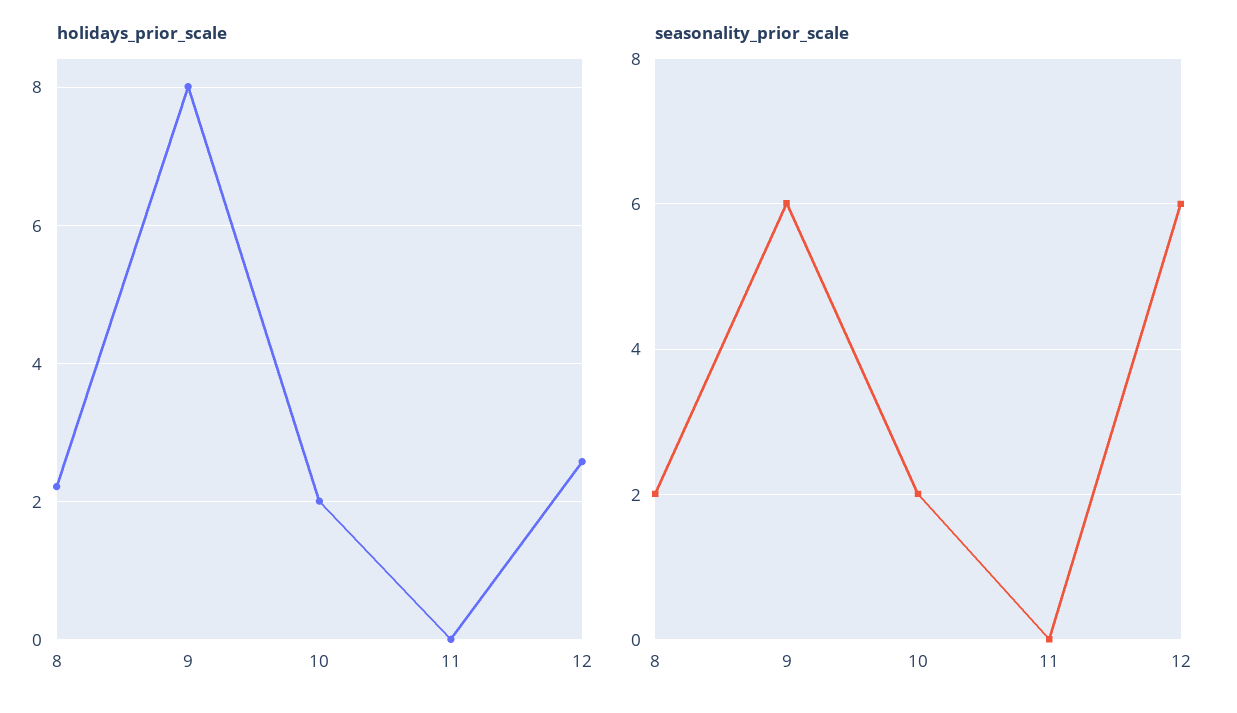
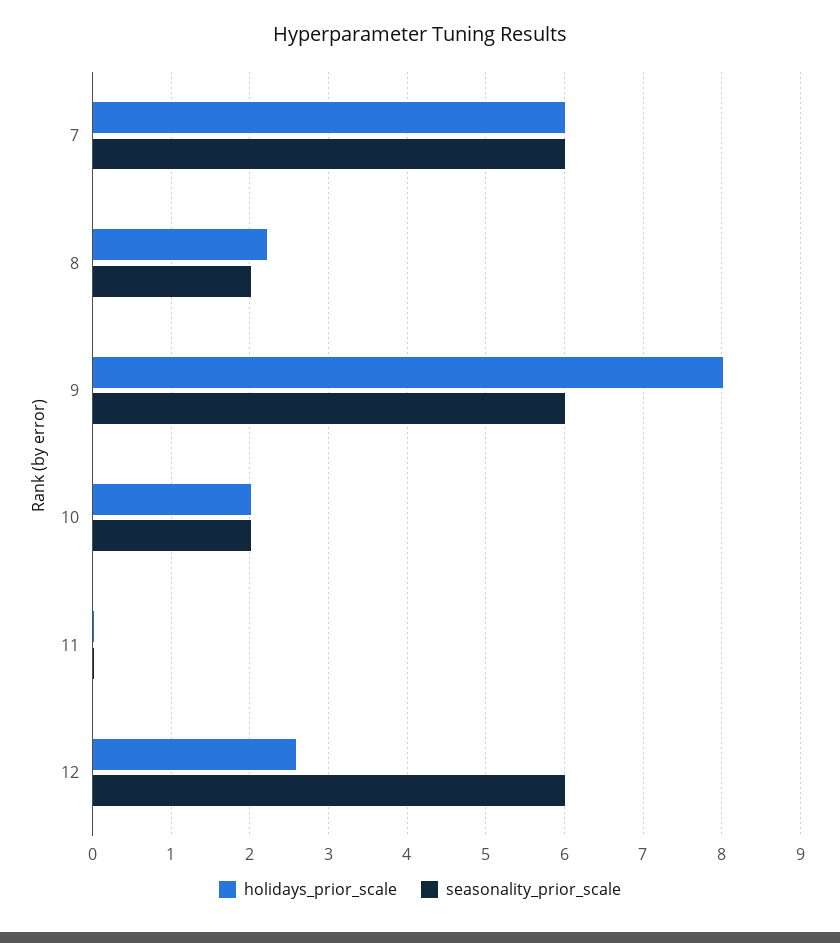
holidays_prior_scale, 7: none -> 6
seasonality_prior_scale, 7: none -> 6

